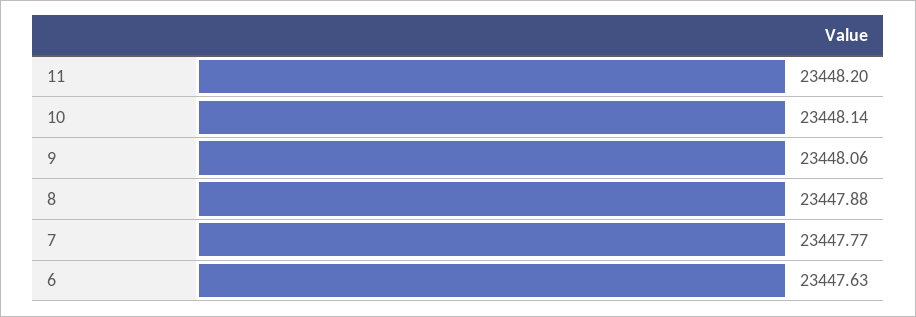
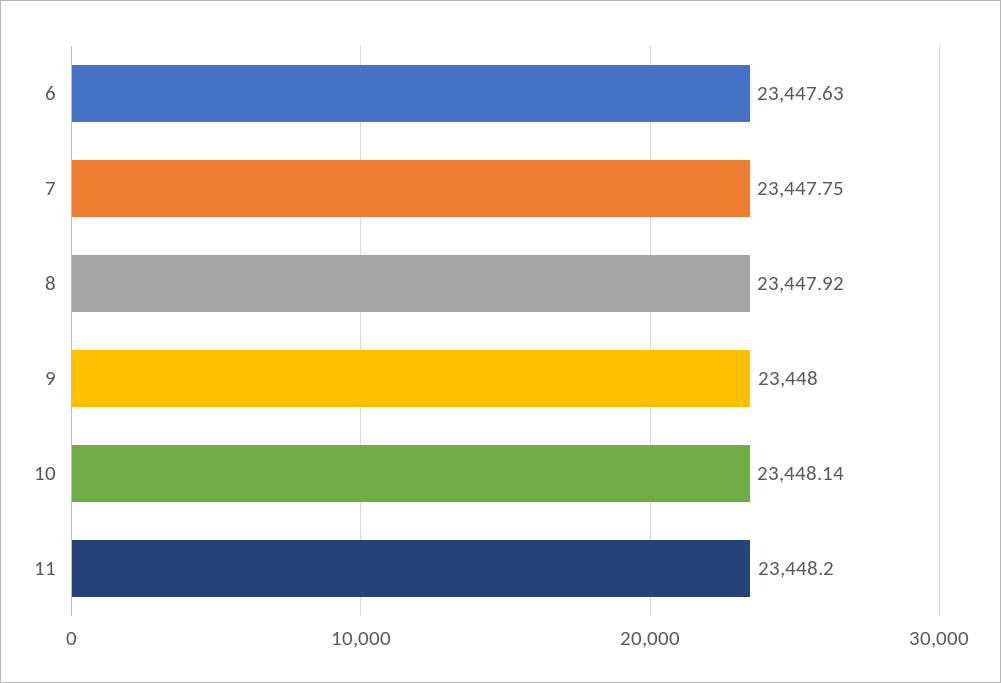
9: 23448.06 -> 23448
8: 23447.88 -> 23447.92
7: 23447.77 -> 23447.75

